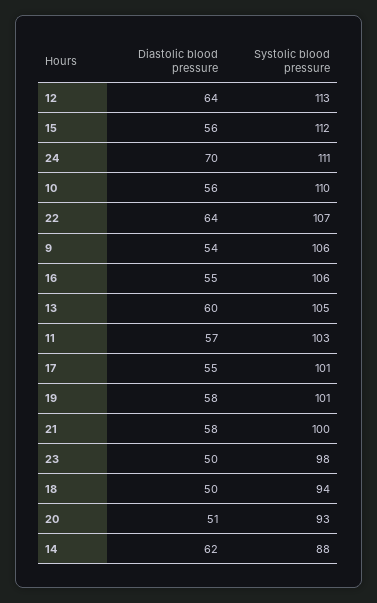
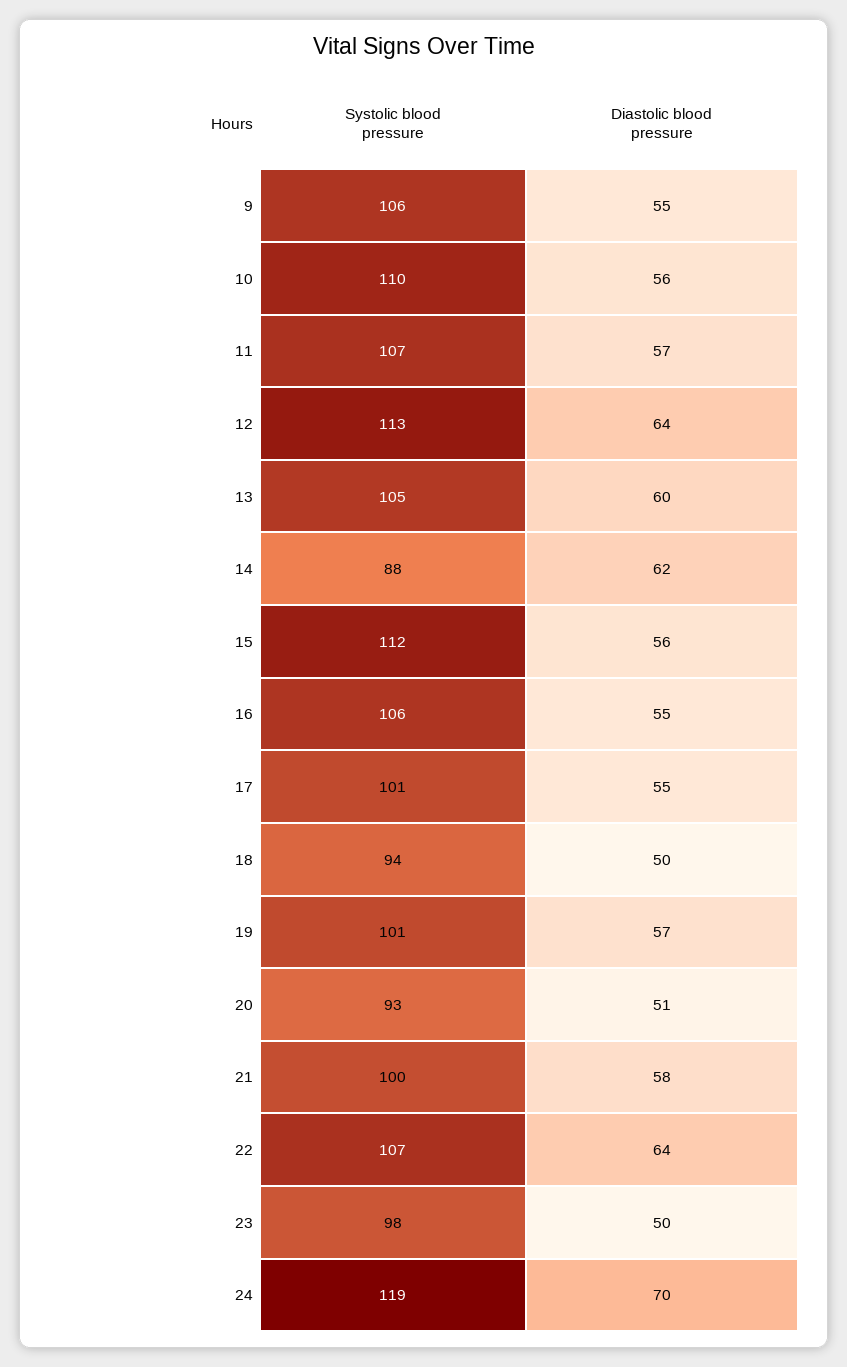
Systolic blood pressure, 24: 111 -> 119
Diastolic blood pressure, 9: 54 -> 55
Systolic blood pressure, 11: 103 -> 107
Diastolic blood pressure, 19: 58 -> 57

